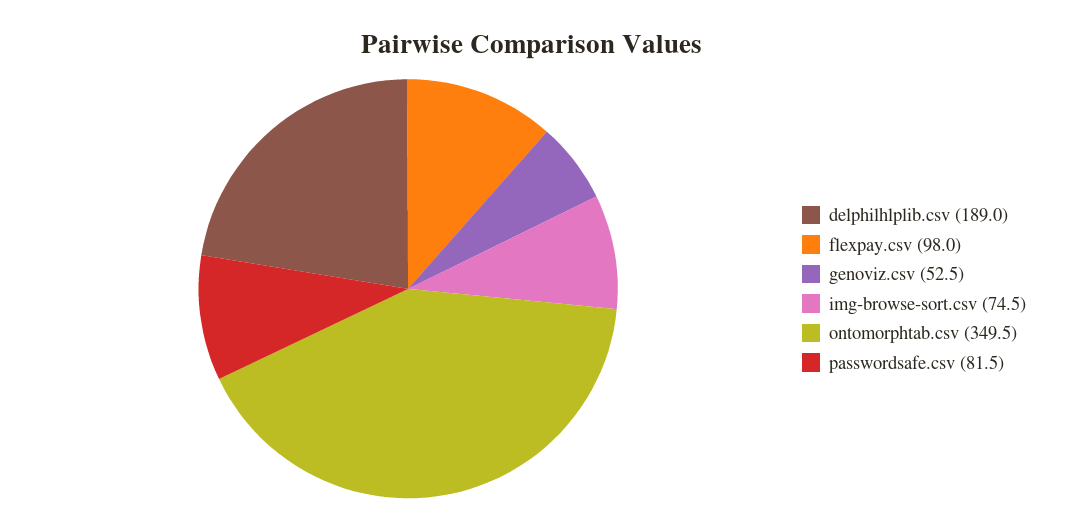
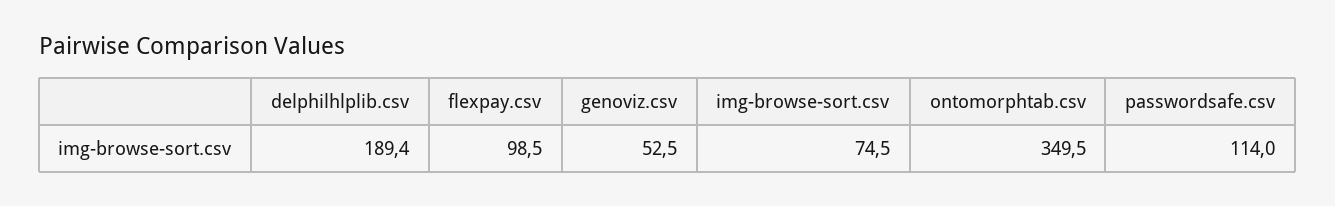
delphilhlplib.csv: 189 -> 189.4
flexpay.csv: 98 -> 98.5
passwordsafe.csv: 81.5 -> 114

